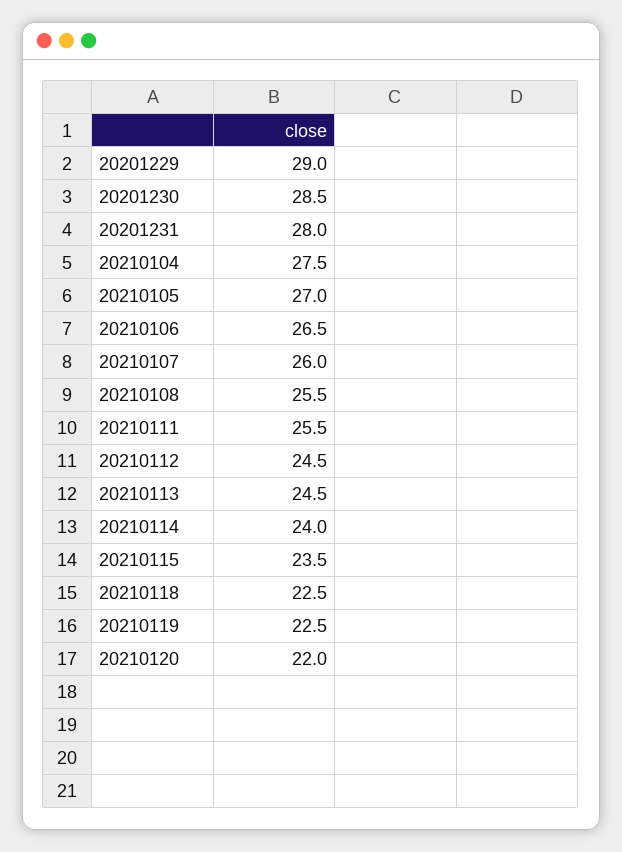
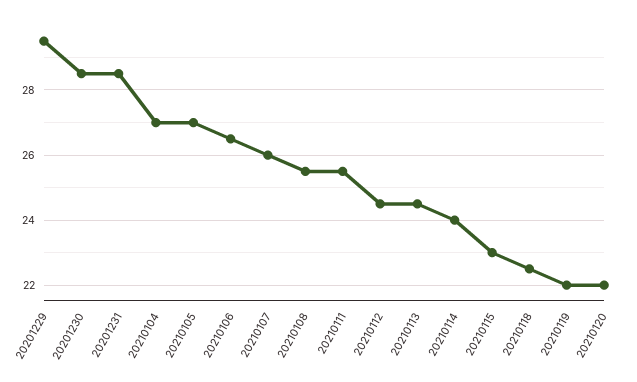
20201229: 29 -> 29.5
20201231: 28 -> 28.5
20210104: 27.5 -> 27
20210115: 23.5 -> 23
20210119: 22.5 -> 22

